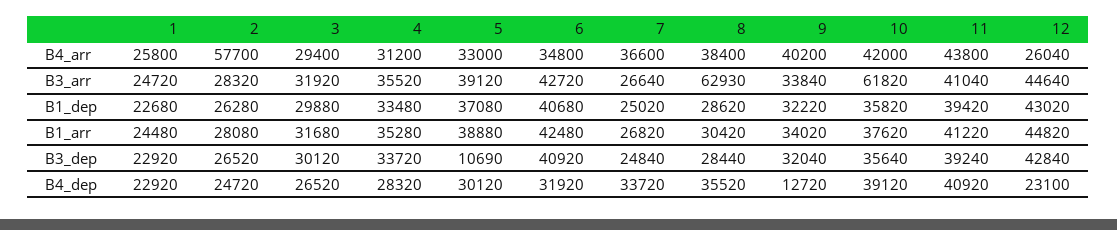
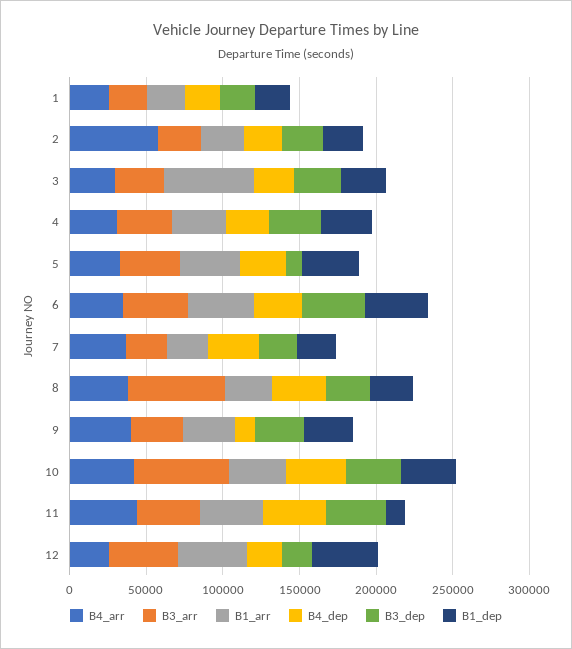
B1_dep, 11: 39420 -> 10000
B1_arr, 3: 31680 -> 60000
B3_dep, 12: 42840 -> 20000

